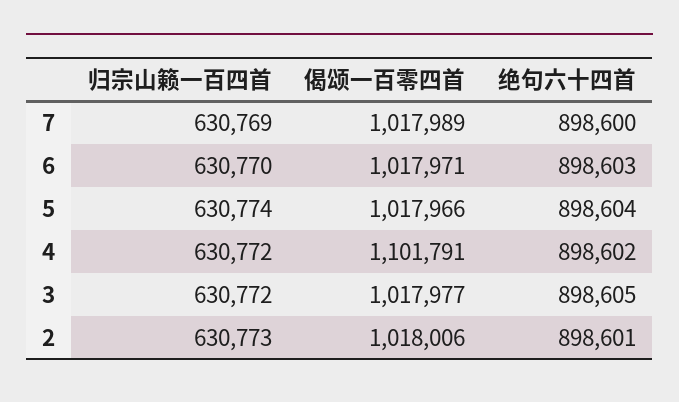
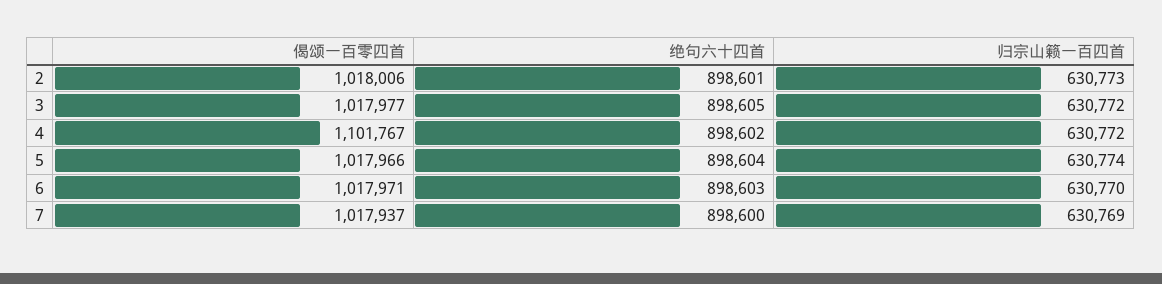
偈颂一百零四首, 7: 1017989 -> 1017937
偈颂一百零四首, 4: 1101791 -> 1101767

